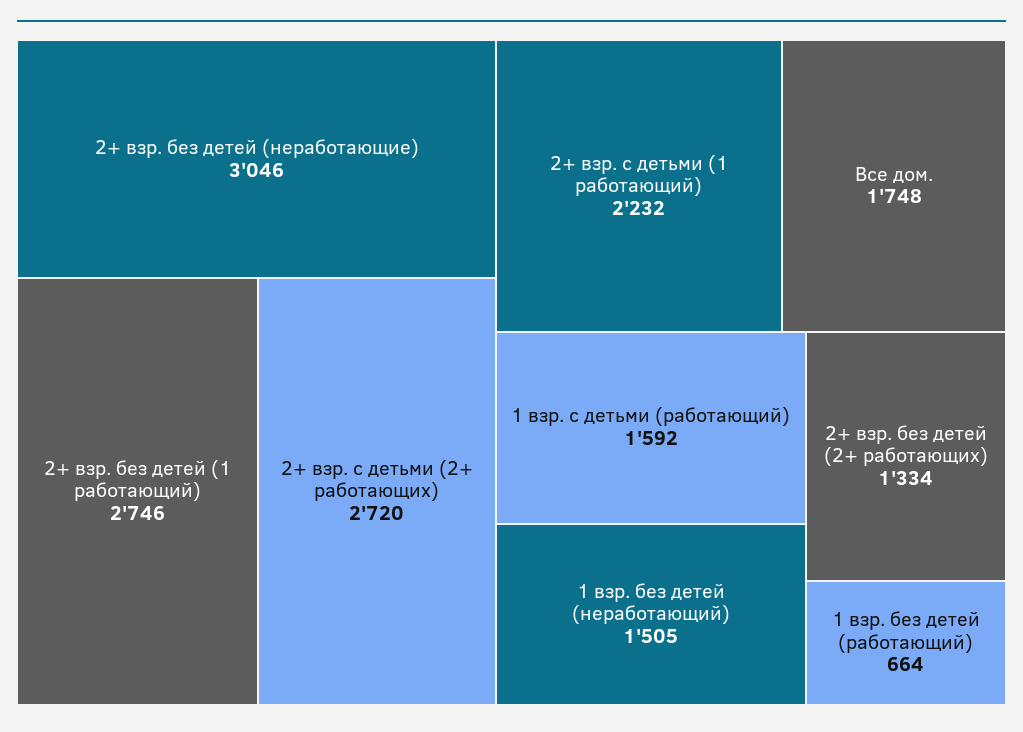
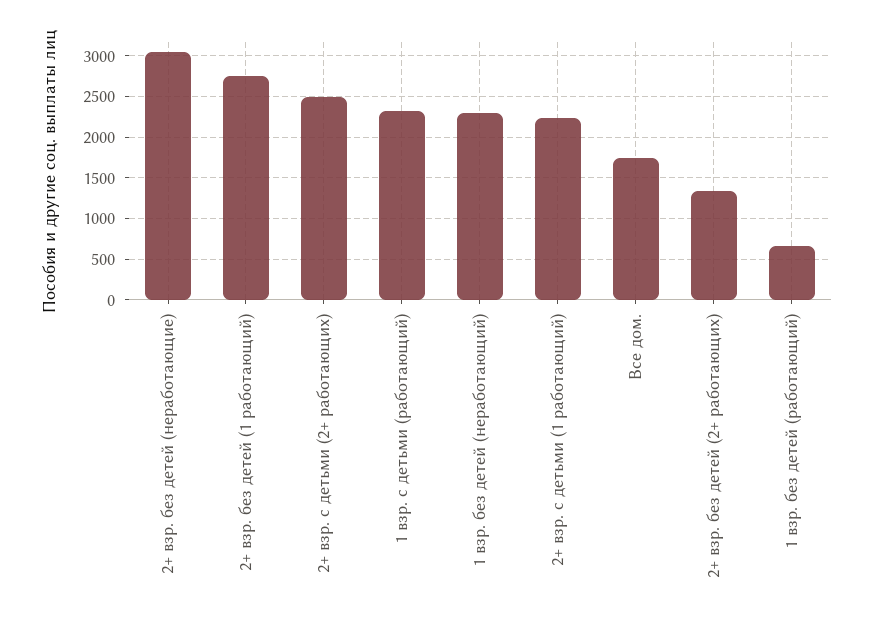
2+ взр. с детьми (2+ работающих): 2720 -> 2500
1 взр. с детьми (работающий): 1592 -> 2300
1 взр. без детей (неработающий): 1505 -> 2300

